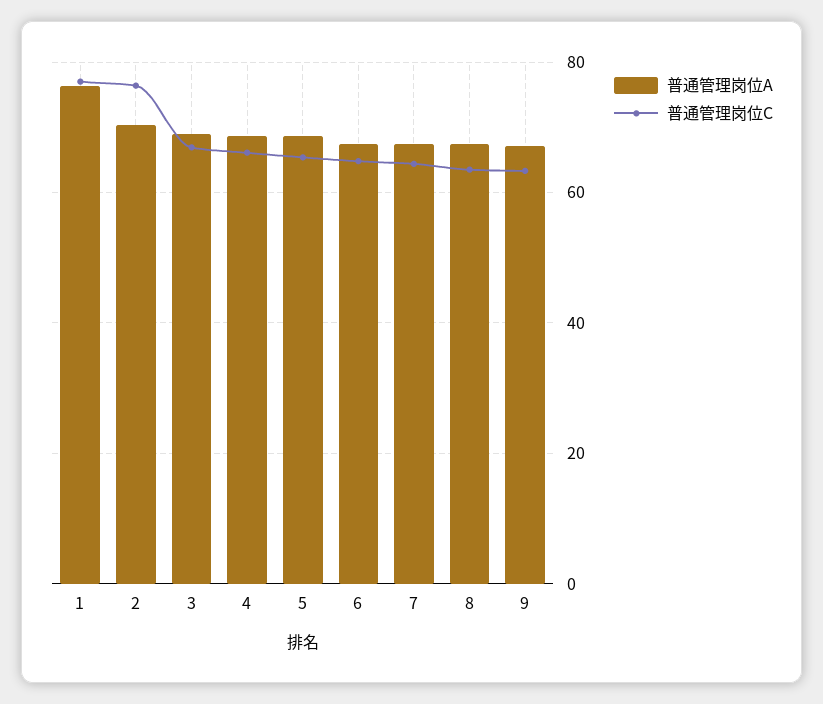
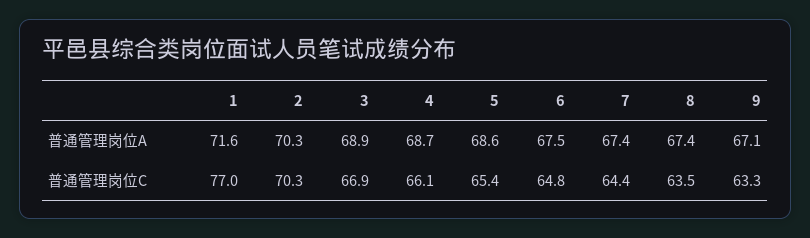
普通管理岗位A, 1: 76 -> 71.6
普通管理岗位C, 2: 76 -> 70.3

